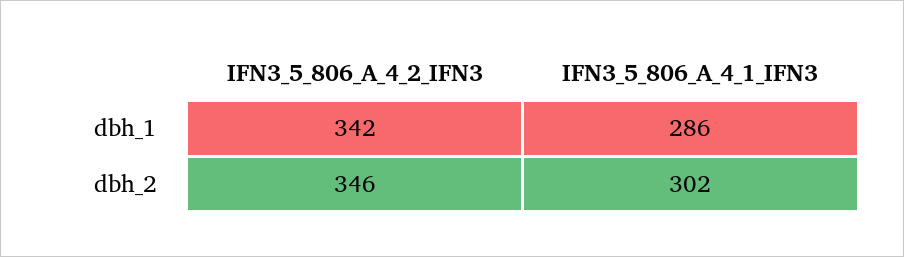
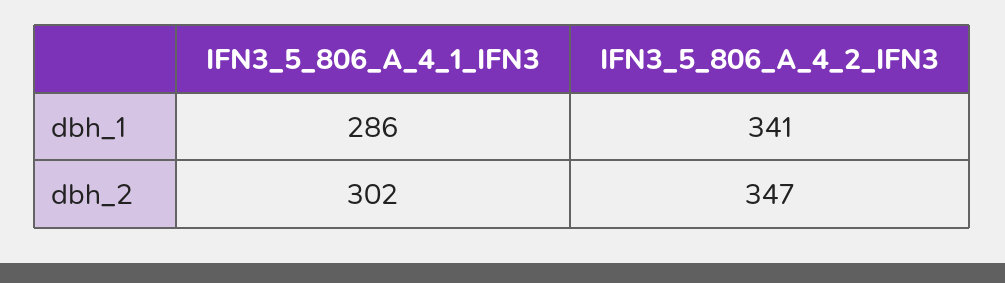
IFN3_5_806_A_4_2_IFN3, dbh_1: 342 -> 341
IFN3_5_806_A_4_2_IFN3, dbh_2: 346 -> 347

